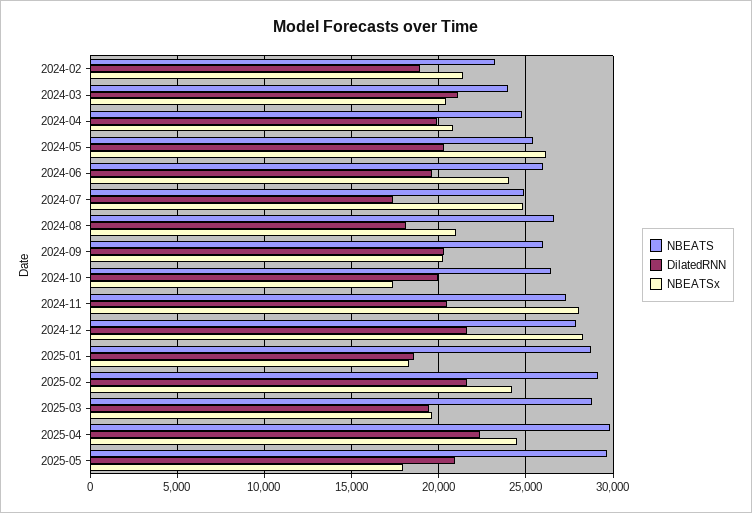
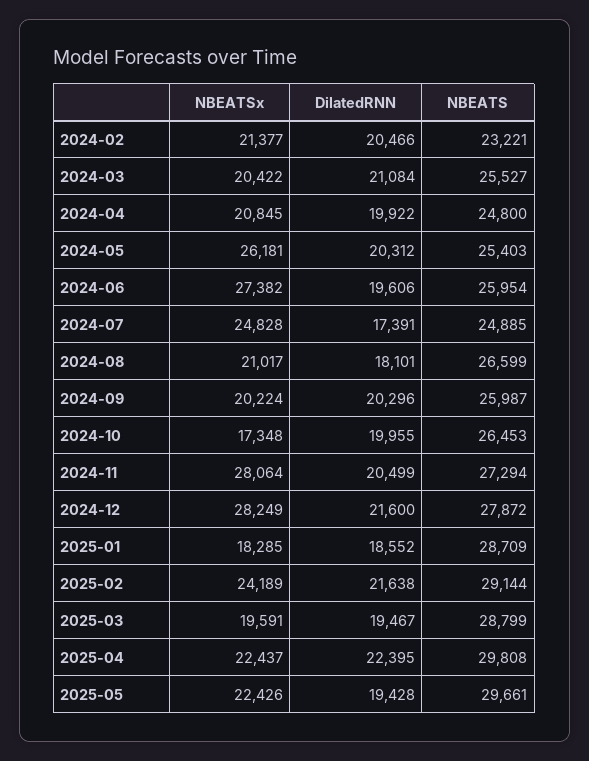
DilatedRNN, 2024-02: 19000 -> 20466
NBEATS, 2024-03: 24000 -> 25527
NBEATSx, 2024-06: 24000 -> 27382
NBEATSx, 2025-04: 24500 -> 22437
DilatedRNN, 2025-05: 21000 -> 19428
NBEATSx, 2025-05: 18000 -> 22426

